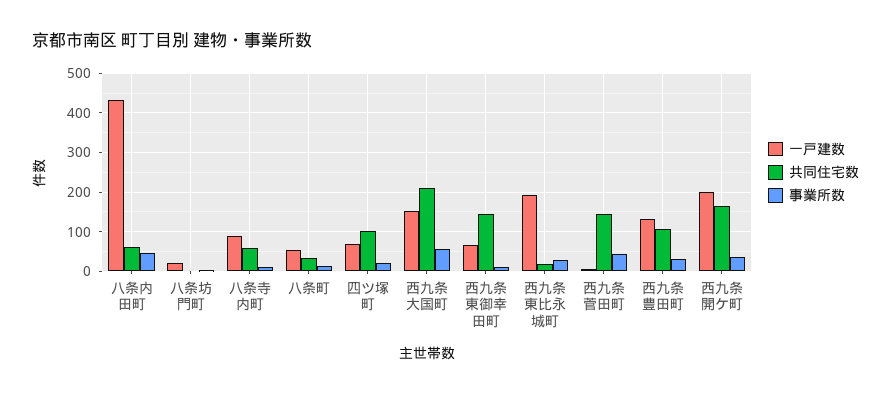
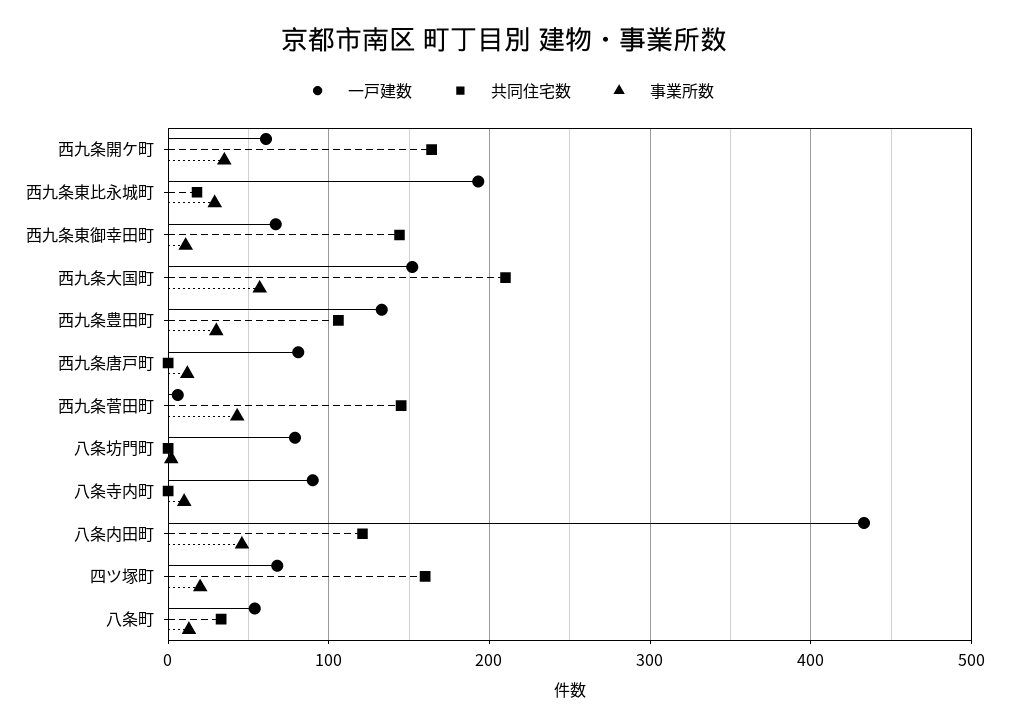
共同住宅数, 八条内田町: 60 -> 120
一戸建数, 八条坊門町: 20 -> 80
共同住宅数, 八条寺内町: 60 -> 0
共同住宅数, 四ツ塚町: 100 -> 160
一戸建数, 西九条開ケ町: 200 -> 60
一戸建数, 西九条唐戸町: none -> 80
共同住宅数, 西九条唐戸町: none -> 0
事業所数, 西九条唐戸町: none -> 10

